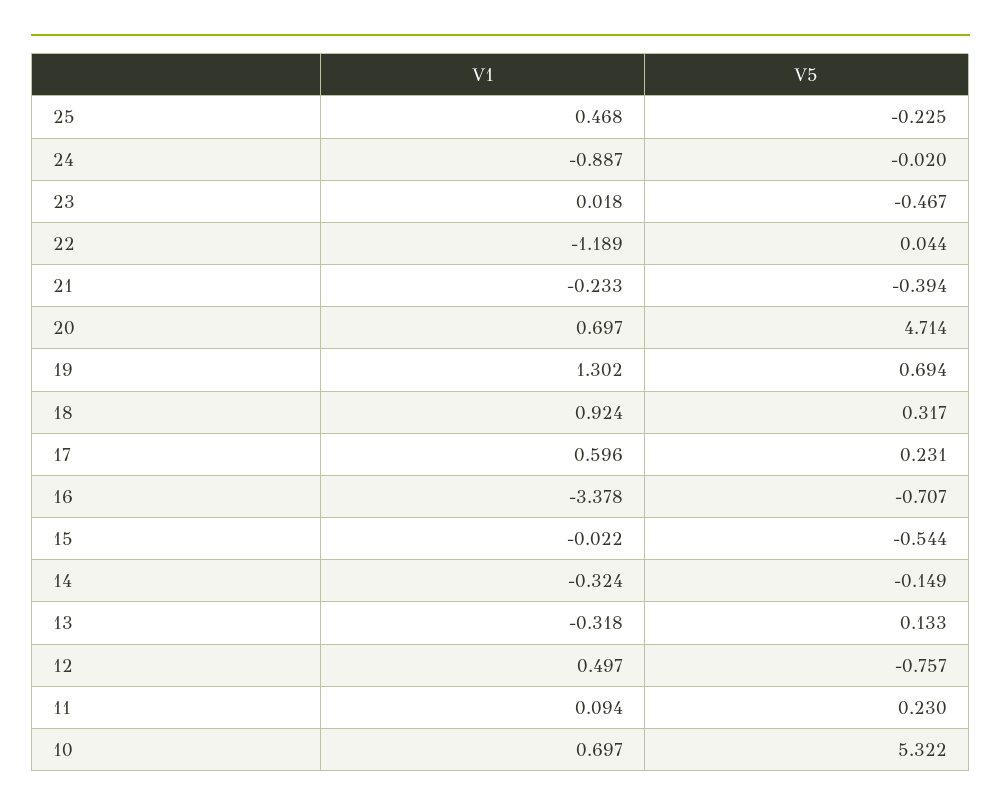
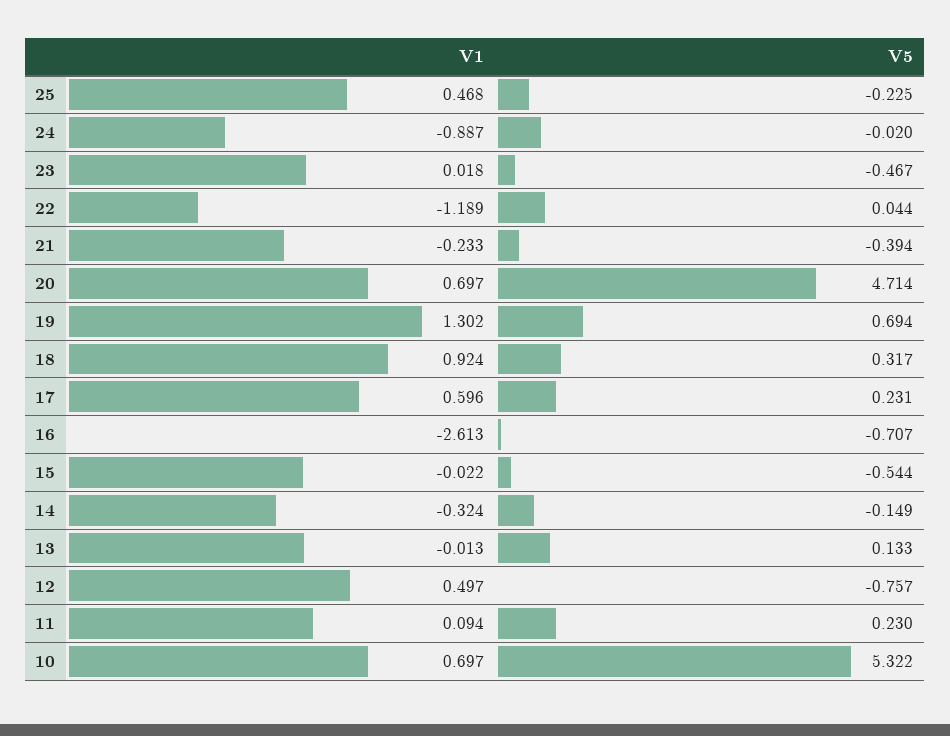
V1, 16: -3.378 -> -2.613
V1, 13: -0.318 -> -0.013

